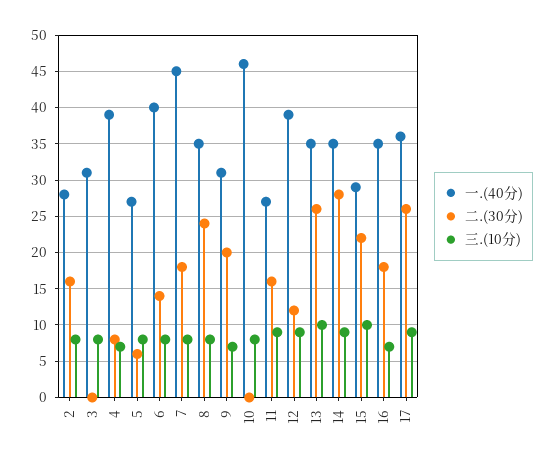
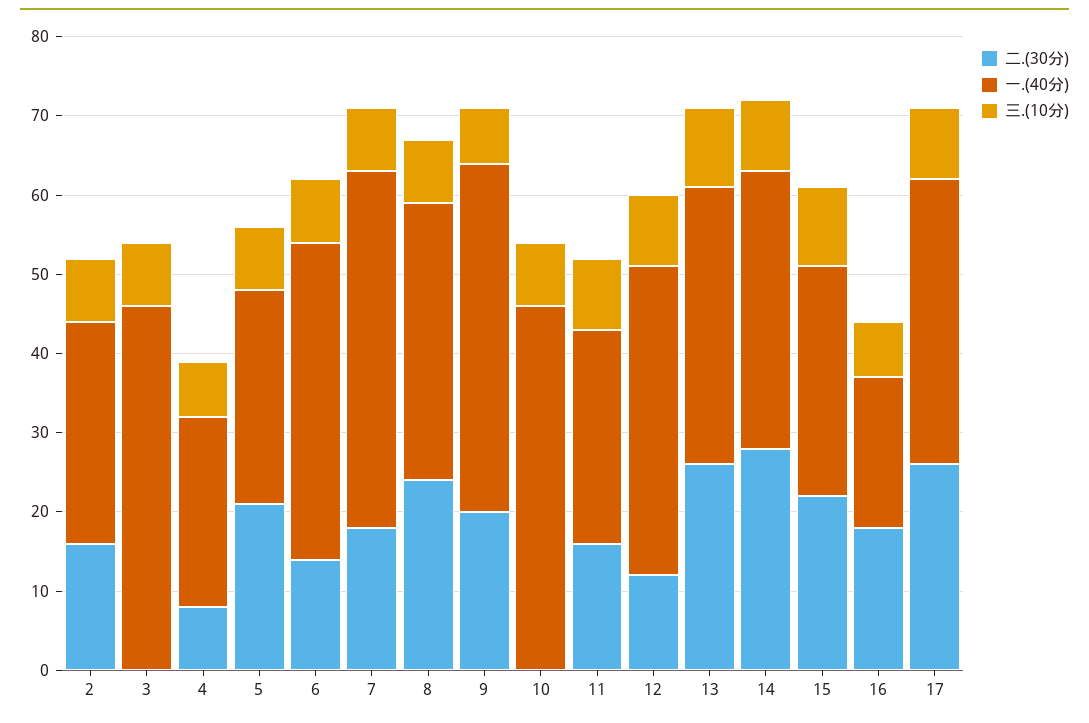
一.(40分), 3: 31 -> 45
一.(40分), 4: 39 -> 25
二.(30分), 5: 6 -> 20
一.(40分), 9: 31 -> 45
一.(40分), 16: 35 -> 20

